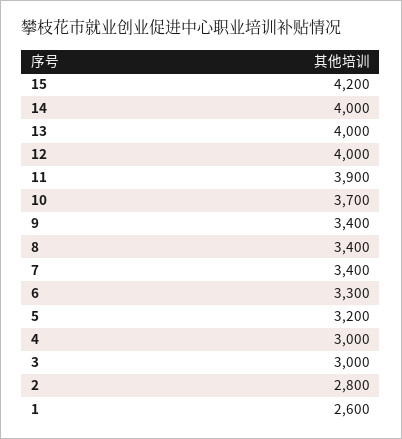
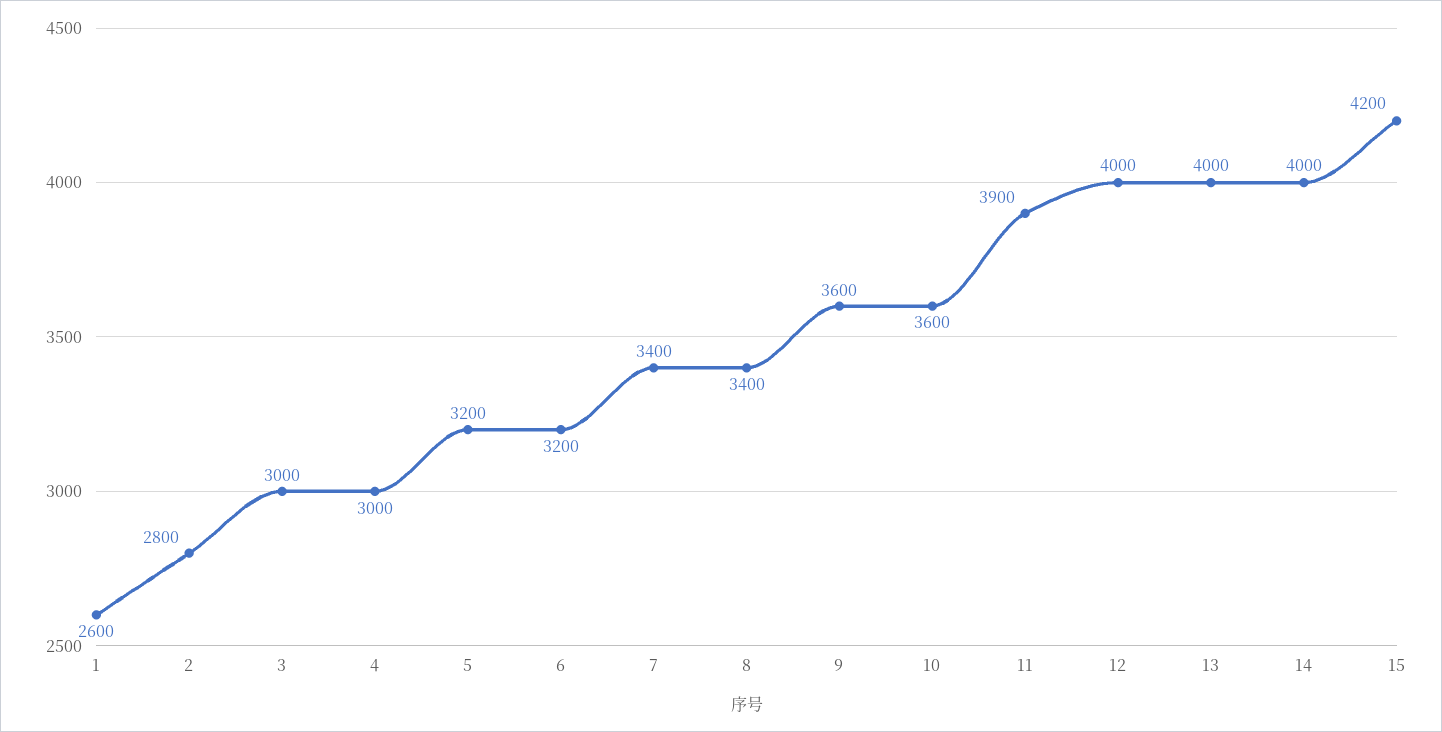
10: 3700 -> 3600
9: 3400 -> 3600
6: 3300 -> 3200

